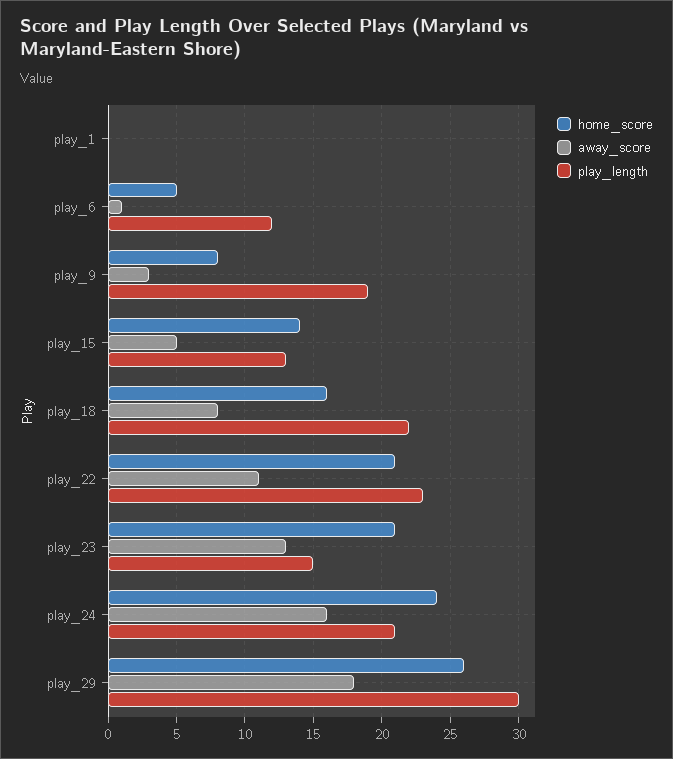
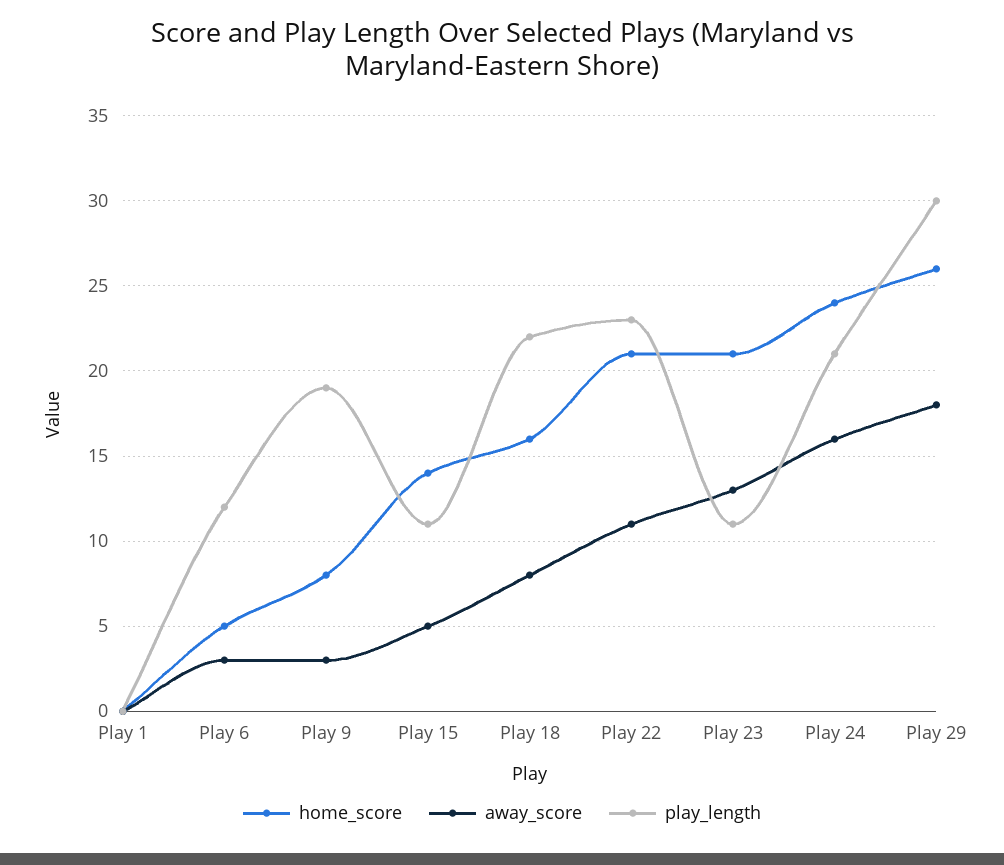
away_score, play_6: 1 -> 3
play_length, play_15: 13 -> 11
play_length, play_23: 15 -> 11

